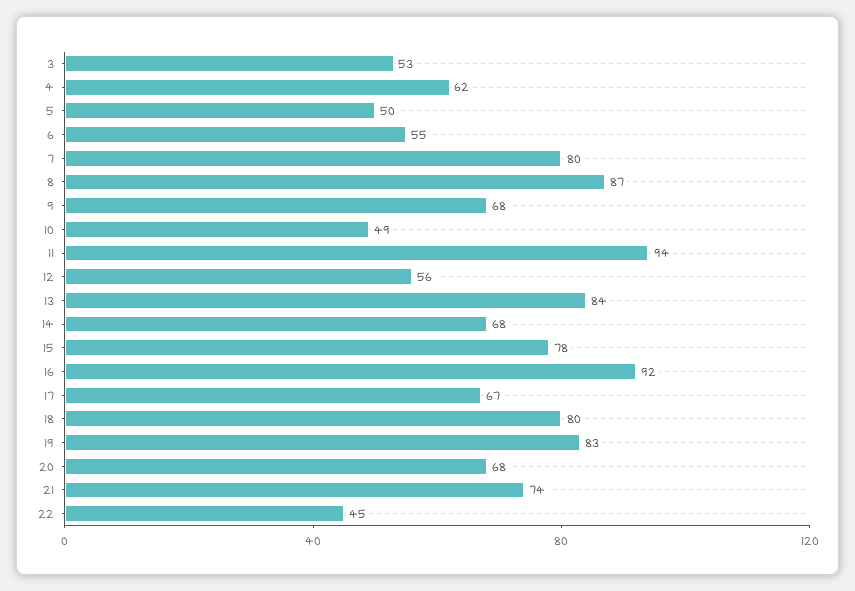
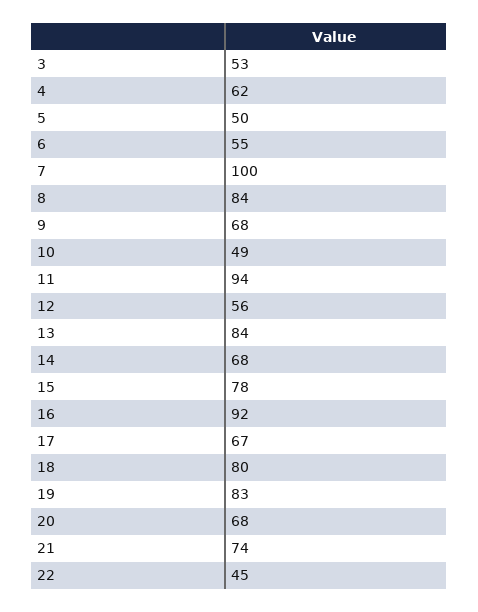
7: 80 -> 100
8: 87 -> 84

